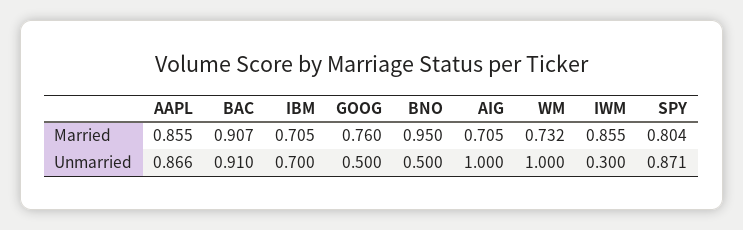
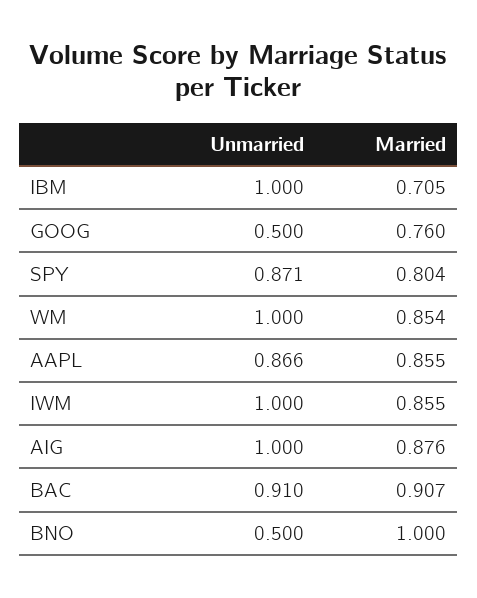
BNO, Married: 0.95 -> 1
AIG, Married: 0.705 -> 0.876
WM, Married: 0.732 -> 0.854
IBM, Unmarried: 0.7 -> 1
IWM, Unmarried: 0.3 -> 1

